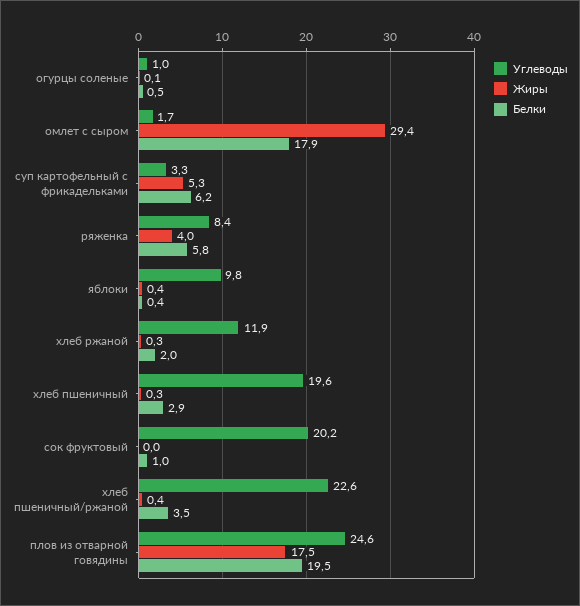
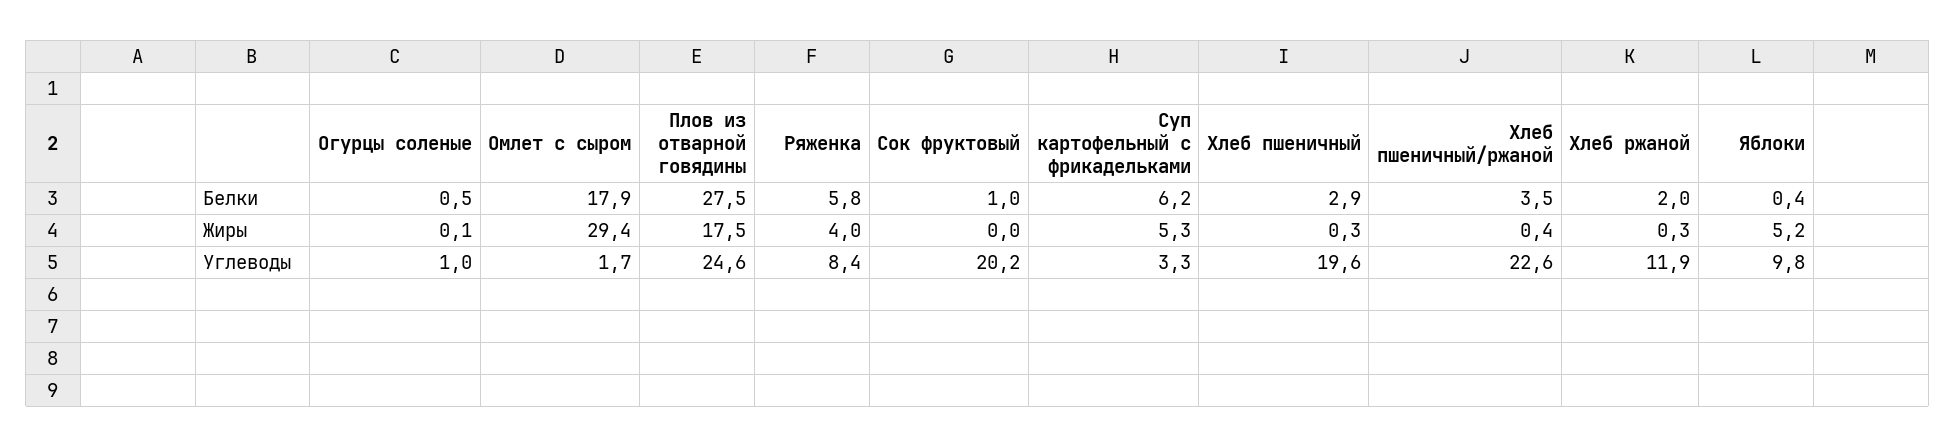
Жиры, яблоки: 0.4 -> 5.2
Белки, плов из отварной говядины: 19.5 -> 27.5

